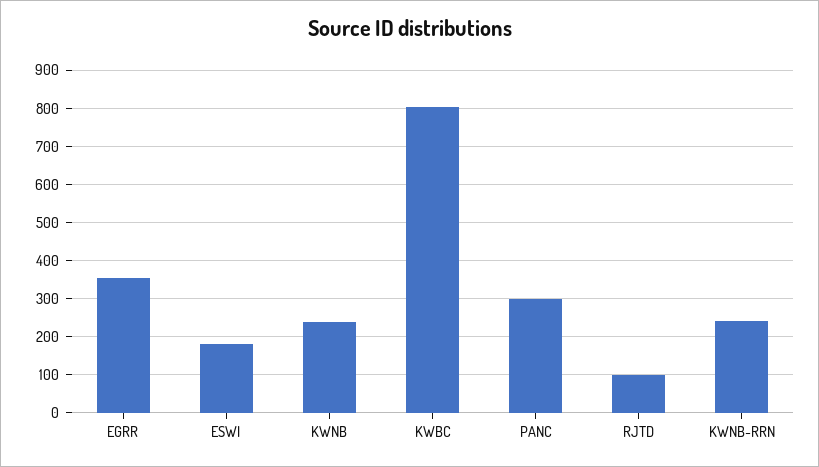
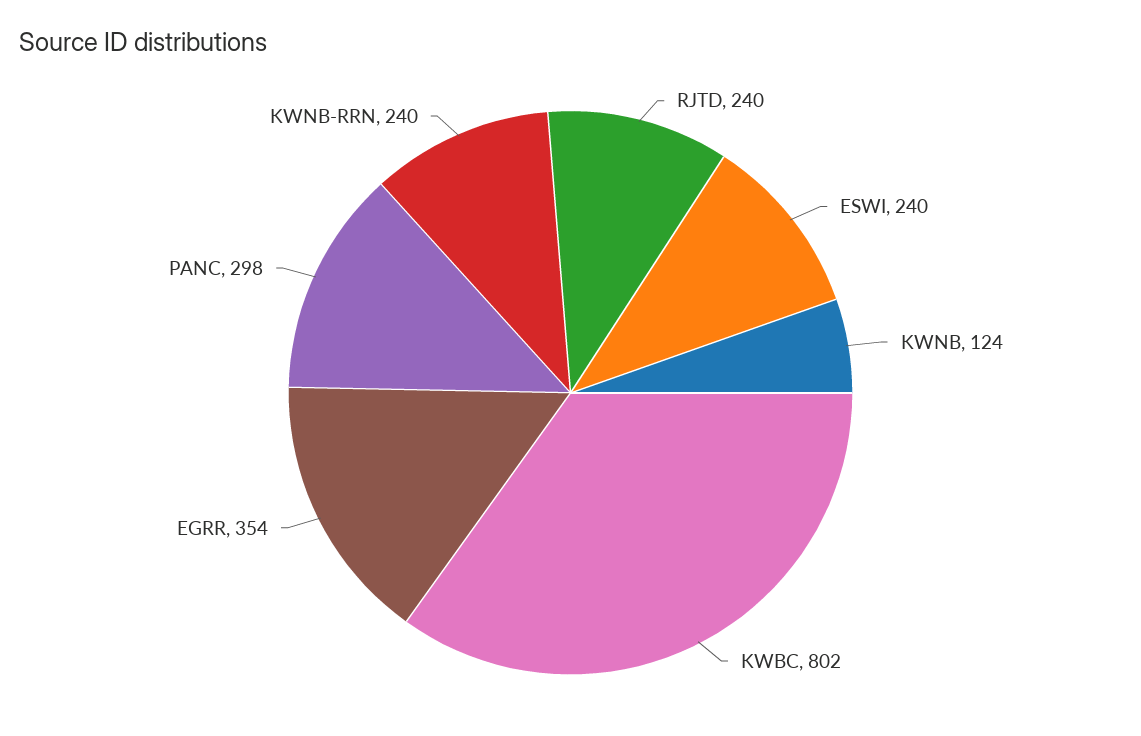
ESWI: 180 -> 240
KWNB: 240 -> 124
RJTD: 100 -> 240

